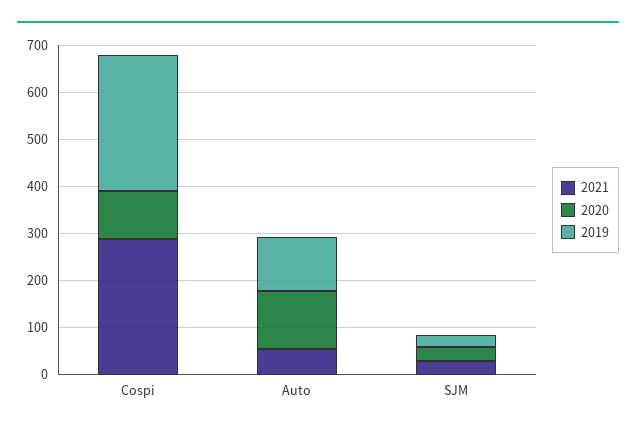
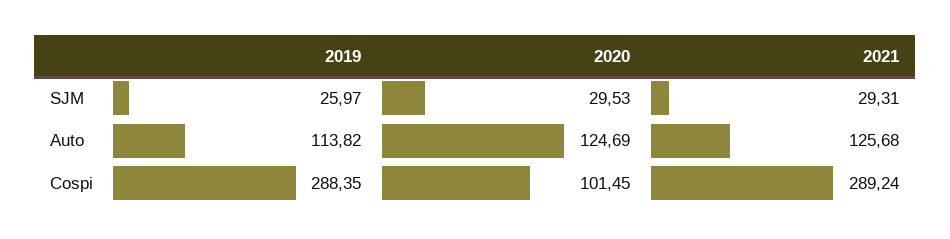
2021, Auto: 60 -> 125.68

